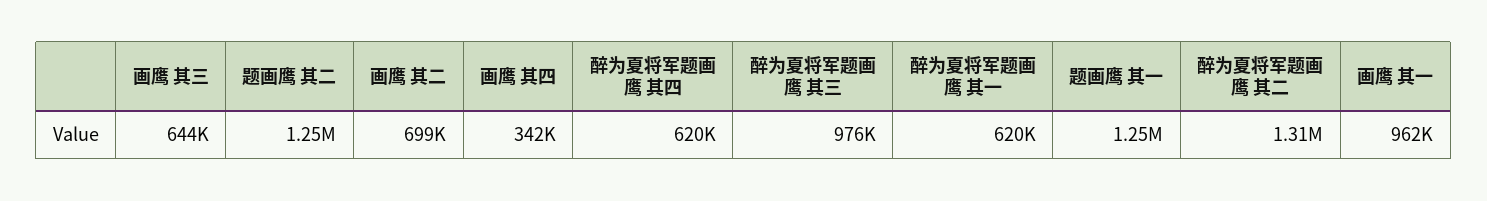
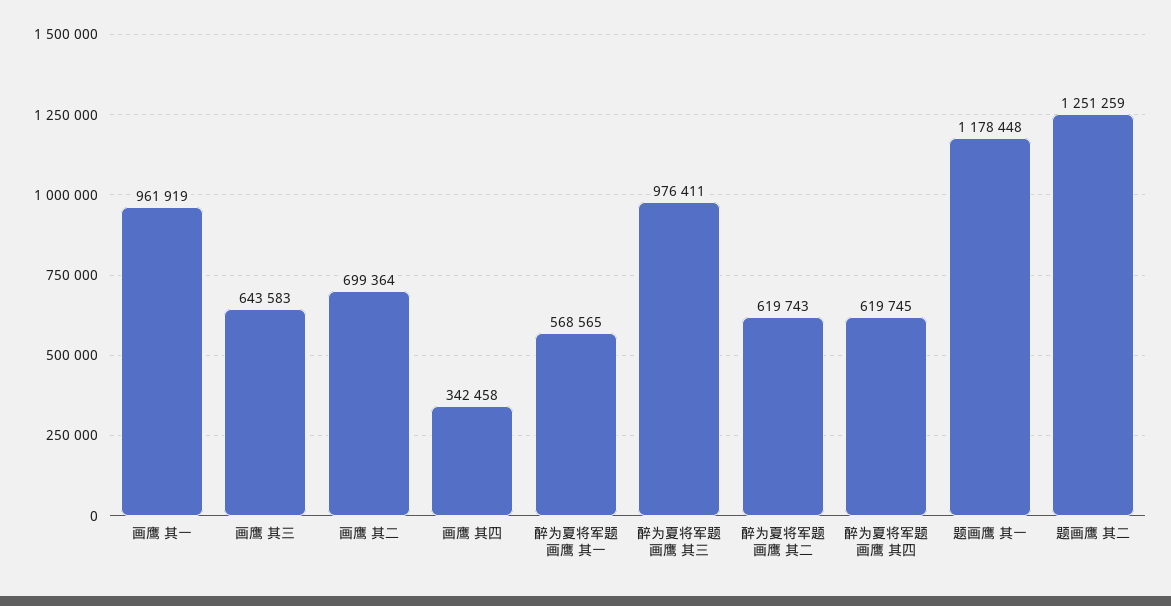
醉为夏将军题画鹰 其一: 620000 -> 568565
题画鹰 其一: 1250000 -> 1178448
醉为夏将军题画鹰 其二: 1310000 -> 619743

